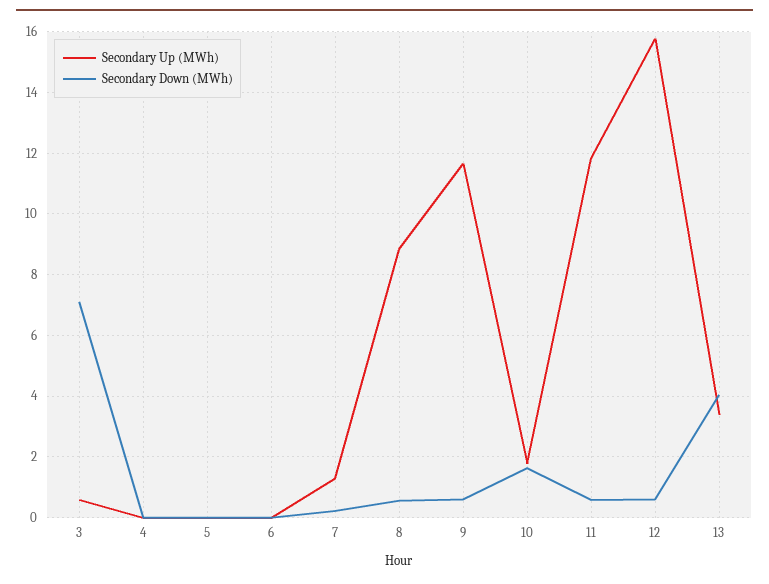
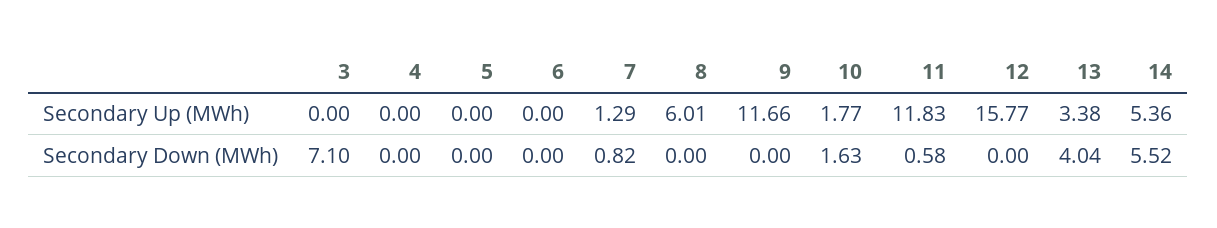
Secondary Up (MWh), 3: 0.6 -> 0
Secondary Down (MWh), 7: 0.2 -> 0.82
Secondary Up (MWh), 8: 8.8 -> 6.01
Secondary Down (MWh), 8: 0.6 -> 0
Secondary Down (MWh), 9: 0.6 -> 0
Secondary Down (MWh), 12: 0.6 -> 0
Secondary Up (MWh), 14: none -> 5.36
Secondary Down (MWh), 14: none -> 5.52

